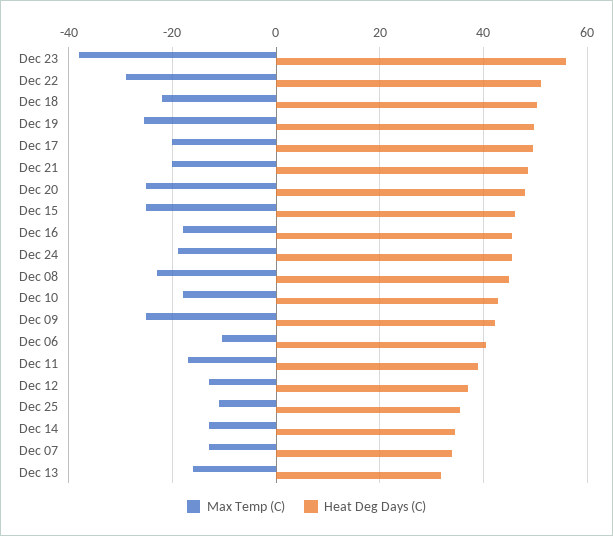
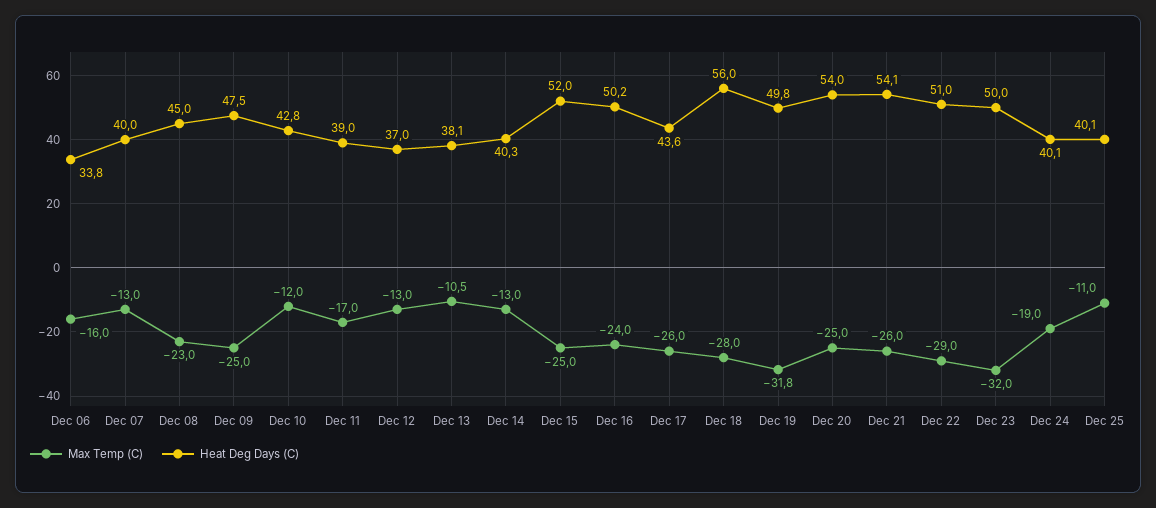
Max Temp (C), Dec 23: -38 -> -32
Heat Deg Days (C), Dec 23: 56 -> 50
Max Temp (C), Dec 18: -22 -> -28
Heat Deg Days (C), Dec 18: 50 -> 56
Max Temp (C), Dec 19: -26 -> -31.8
Max Temp (C), Dec 17: -20 -> -26
Heat Deg Days (C), Dec 17: 50 -> 43.6
Max Temp (C), Dec 21: -20 -> -26
Heat Deg Days (C), Dec 21: 48 -> 54.1
Heat Deg Days (C), Dec 20: 48 -> 54
Heat Deg Days (C), Dec 15: 46 -> 52
Max Temp (C), Dec 16: -18 -> -24
Heat Deg Days (C), Dec 16: 46 -> 50.2
Heat Deg Days (C), Dec 24: 46 -> 40.1
Max Temp (C), Dec 10: -18 -> -12
Heat Deg Days (C), Dec 09: 42 -> 47.5
Max Temp (C), Dec 06: -10 -> -16
Heat Deg Days (C), Dec 06: 40 -> 33.8
Heat Deg Days (C), Dec 25: 36 -> 40.1
Heat Deg Days (C), Dec 14: 34 -> 40.3
Heat Deg Days (C), Dec 07: 34 -> 40
Max Temp (C), Dec 13: -16 -> -10.5
Heat Deg Days (C), Dec 13: 32 -> 38.1

